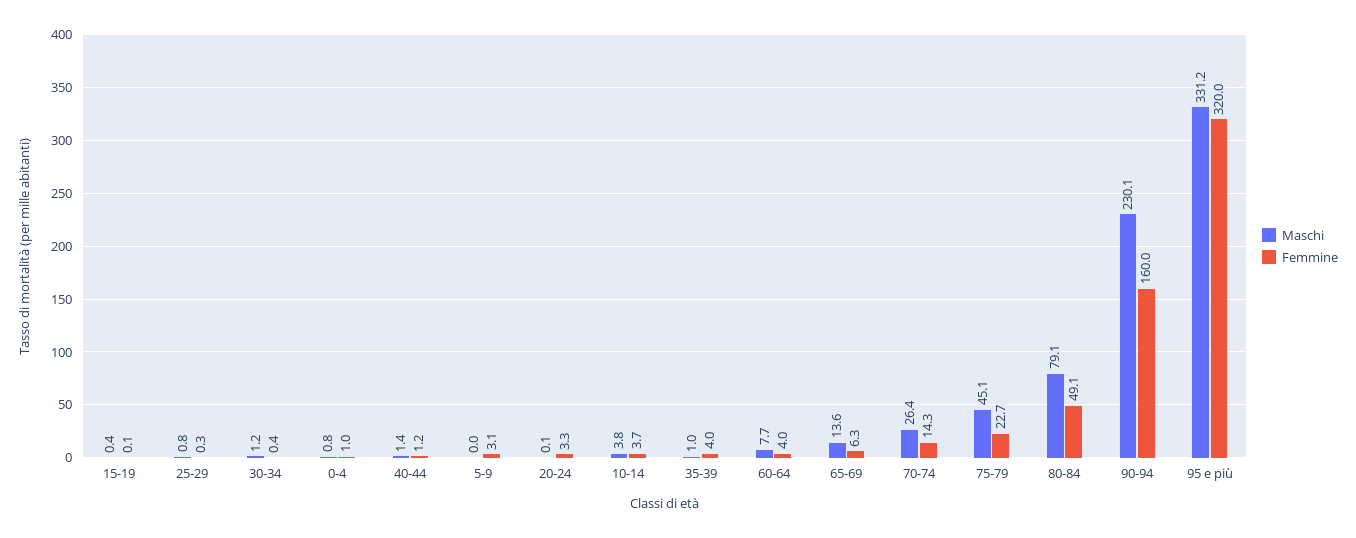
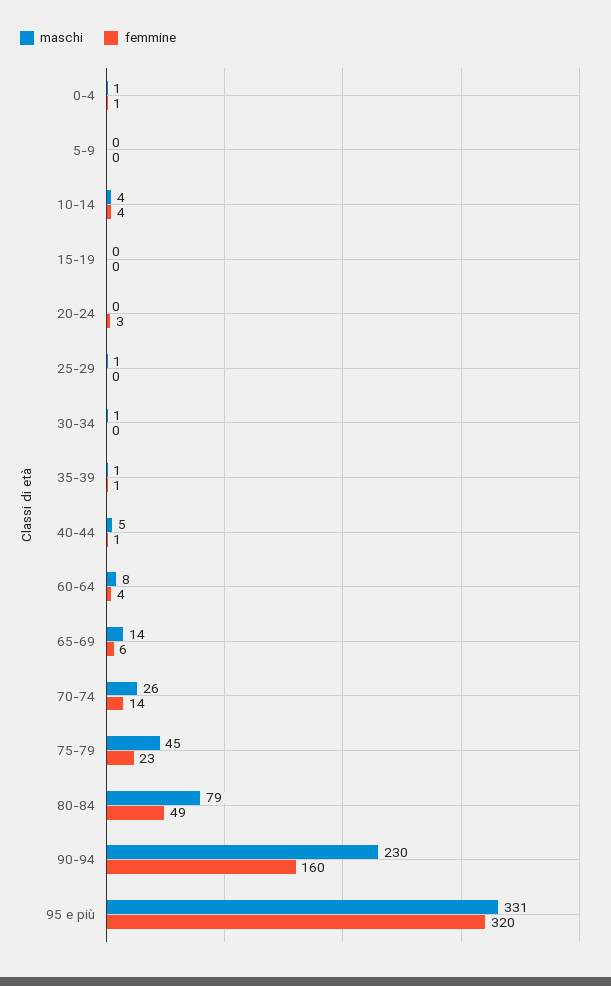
Maschi, 40-44: 1.4 -> 5
Femmine, 5-9: 3.1 -> 0
Femmine, 35-39: 4 -> 1

